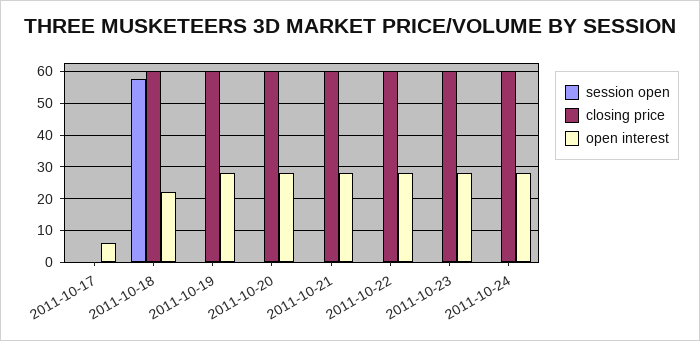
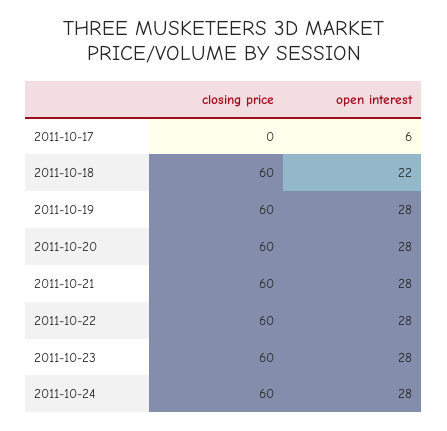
session open, 2011-10-17: 0 -> none
session open, 2011-10-18: 58 -> none
session open, 2011-10-19: 0 -> none
session open, 2011-10-20: 0 -> none
session open, 2011-10-21: 0 -> none
session open, 2011-10-22: 0 -> none
session open, 2011-10-23: 0 -> none
session open, 2011-10-24: 0 -> none

